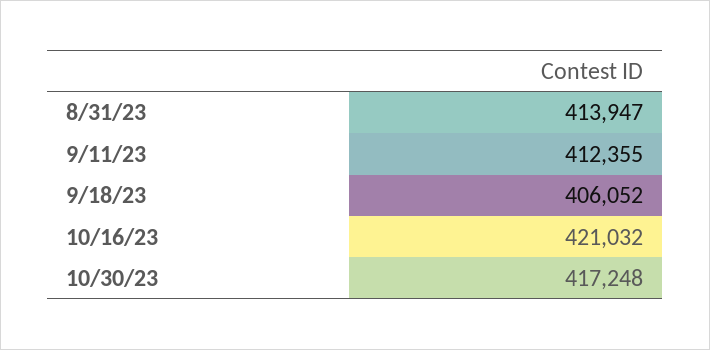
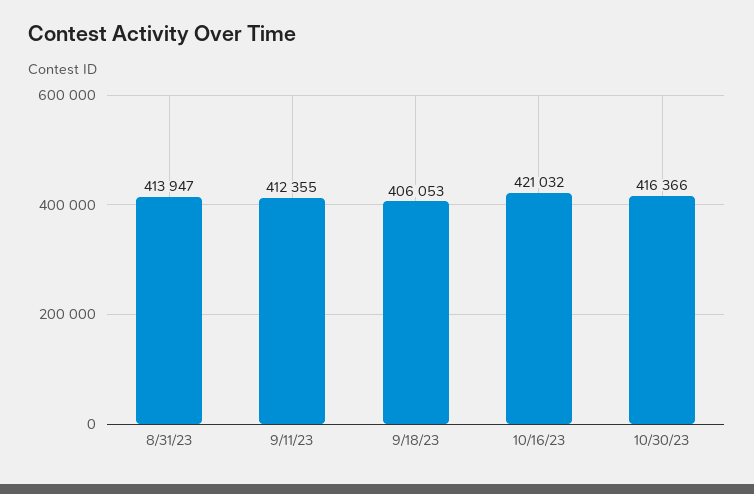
9/18/23: 406052 -> 406053
10/30/23: 417248 -> 416366

